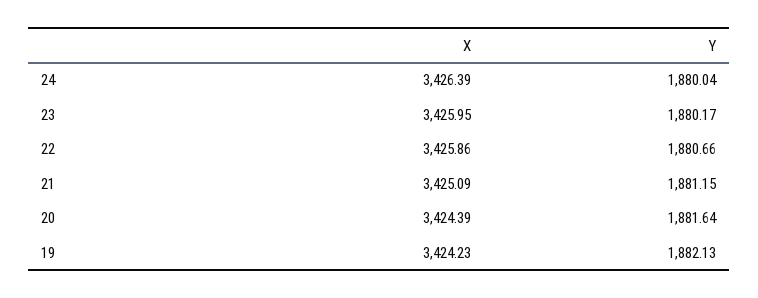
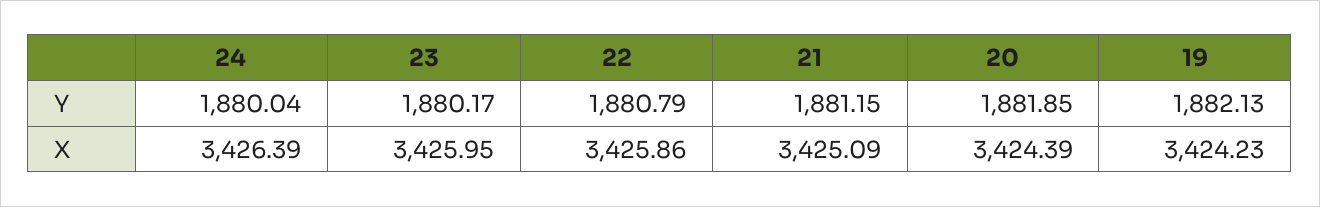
Y, 22: 1880.66 -> 1880.79
Y, 20: 1881.64 -> 1881.85

